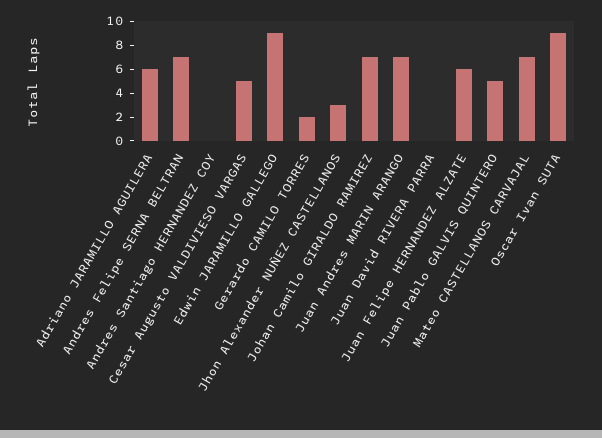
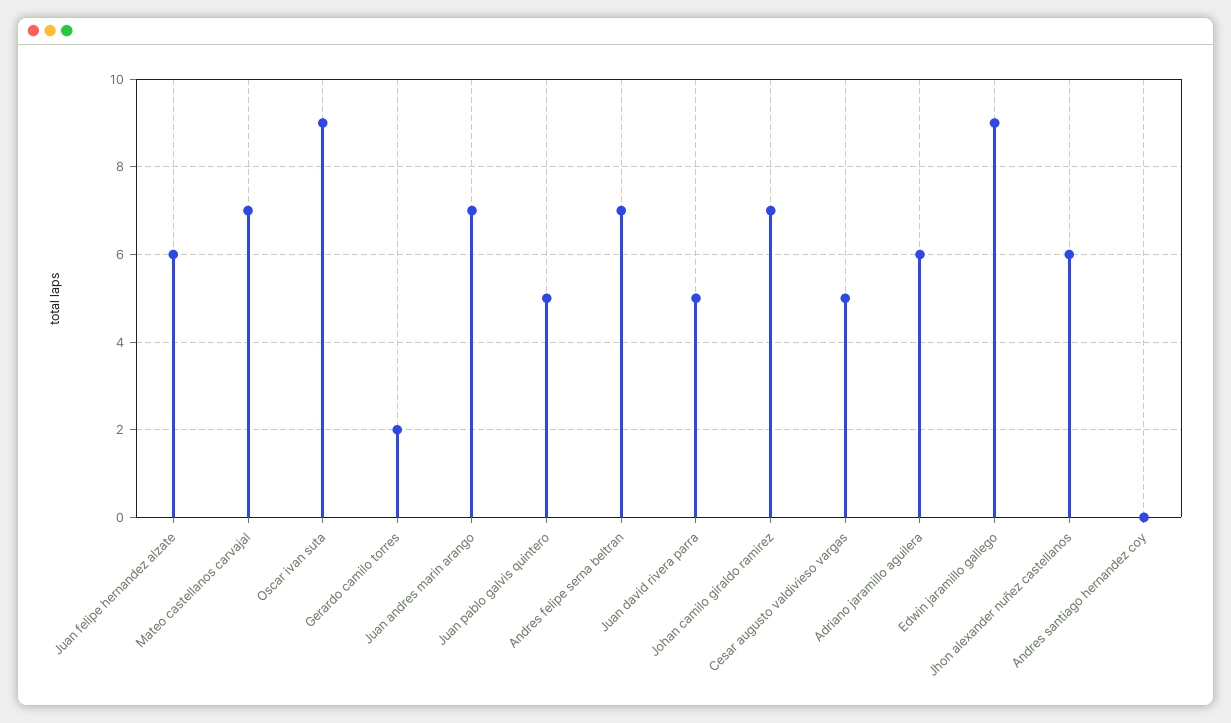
Jhon Alexander NUÑEZ CASTELLANOS: 3 -> 6
Juan David RIVERA PARRA: 0 -> 5

